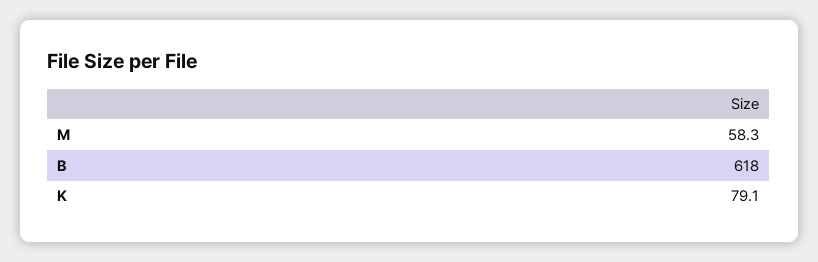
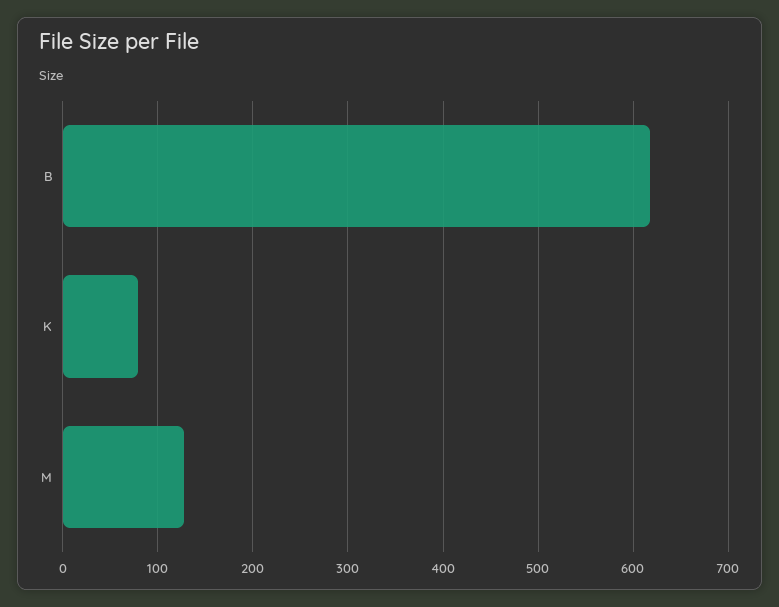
M: 58.3 -> 130

